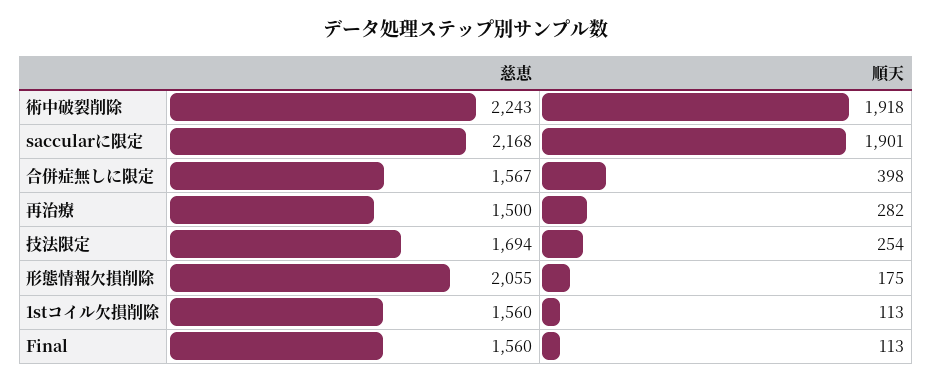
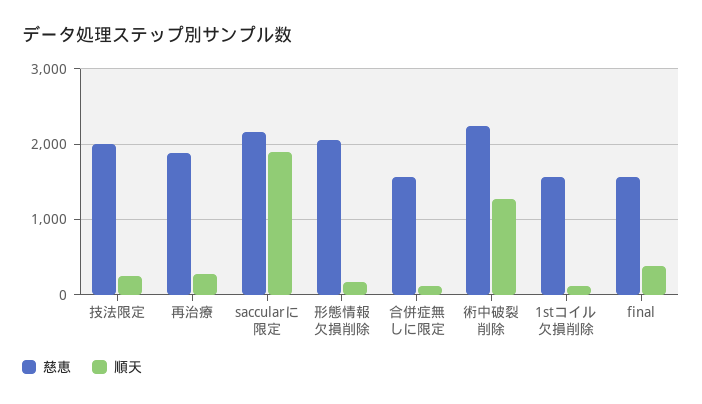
順天, 術中破裂削除: 1918 -> 1300
順天, 合併症無しに限定: 398 -> 100
慈恵, 再治療: 1500 -> 1900
慈恵, 技法限定: 1694 -> 2000
順天, Final: 113 -> 400

